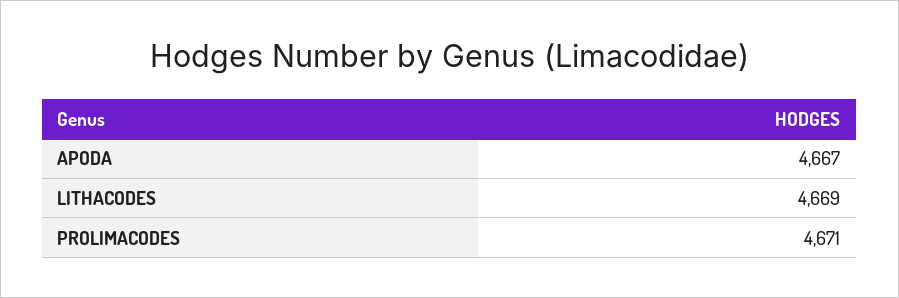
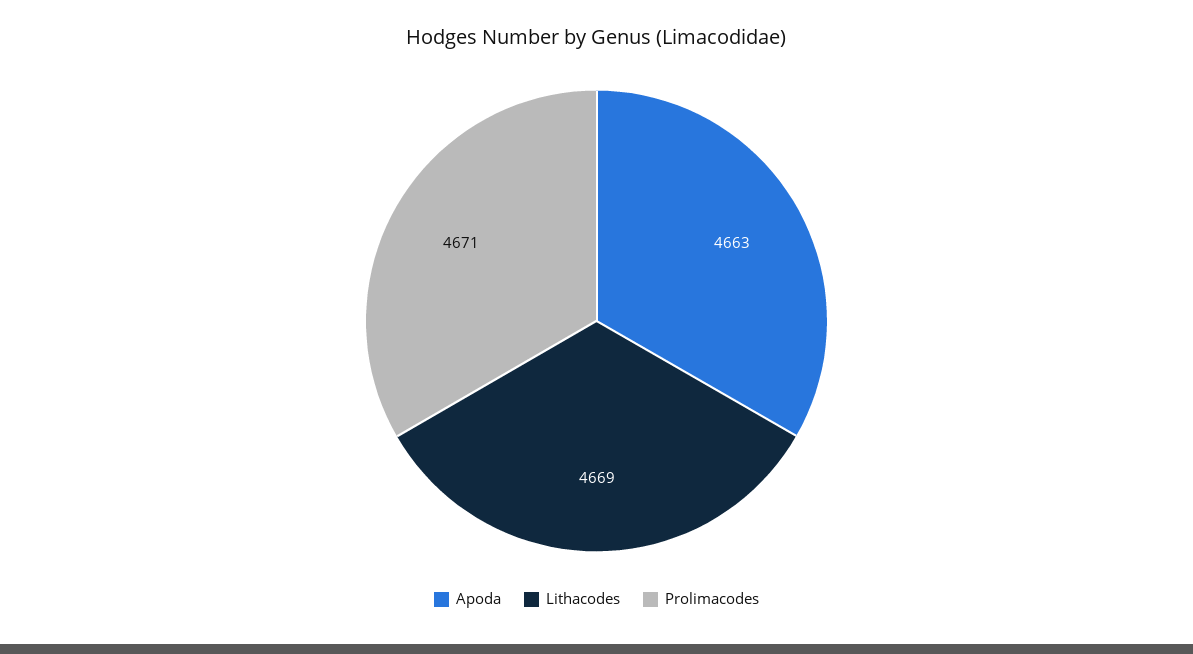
APODA: 4667 -> 4663

